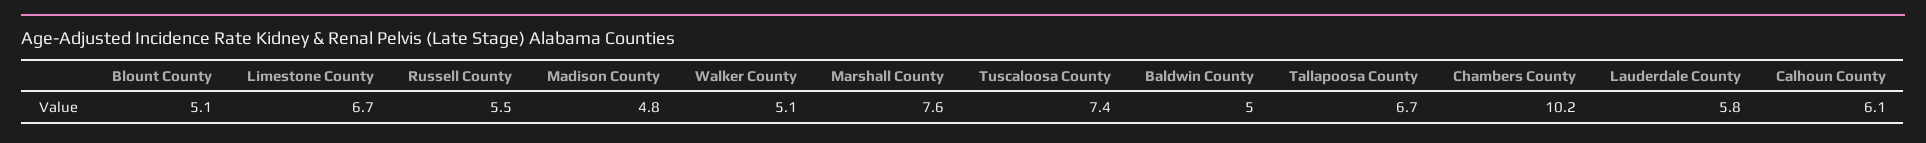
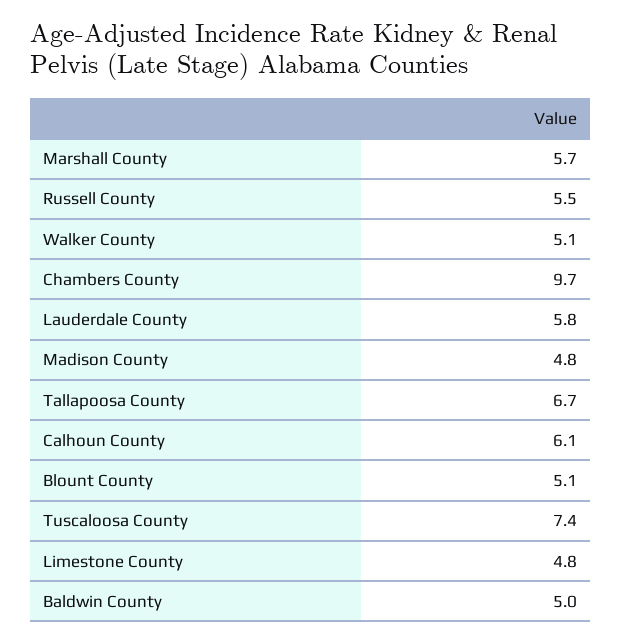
Limestone County: 6.7 -> 4.8
Marshall County: 7.6 -> 5.7
Chambers County: 10.2 -> 9.7

